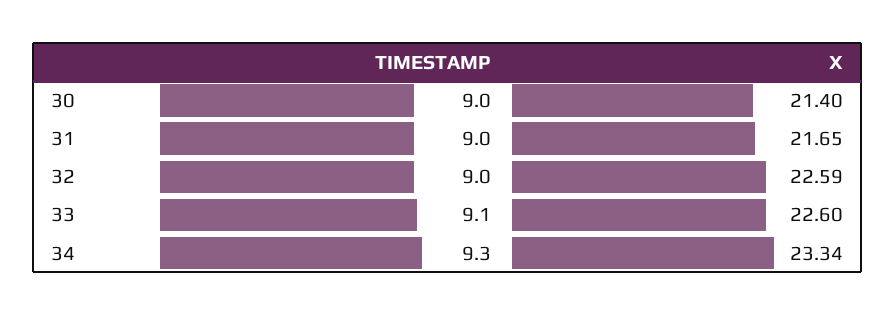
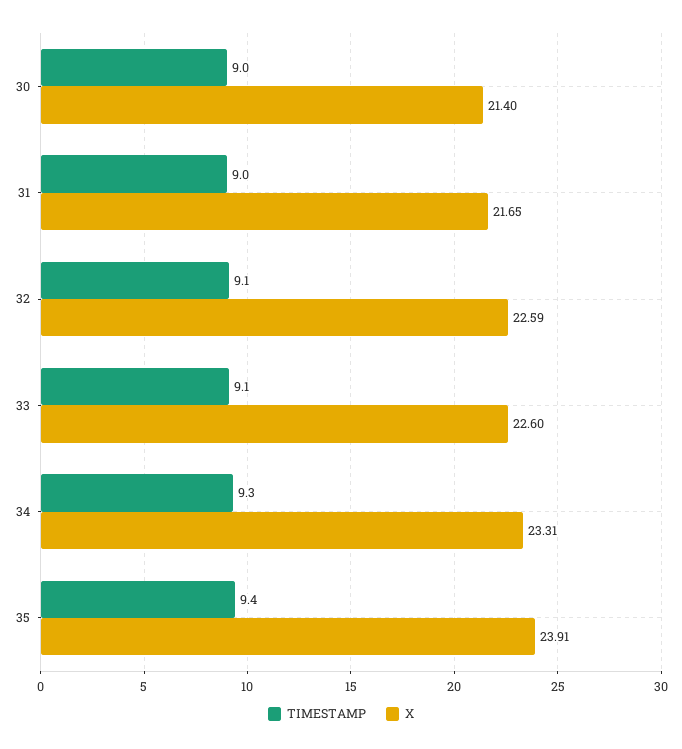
TIMESTAMP, 32: 9 -> 9.1
X, 34: 23.34 -> 23.31
TIMESTAMP, 35: none -> 9.4
X, 35: none -> 23.91

